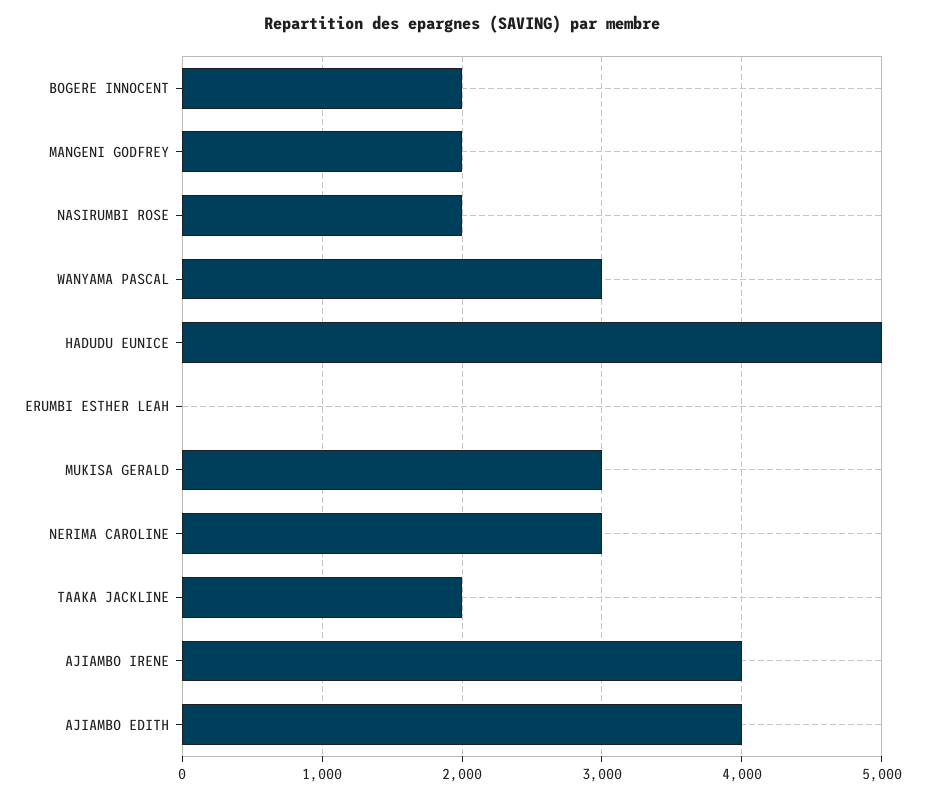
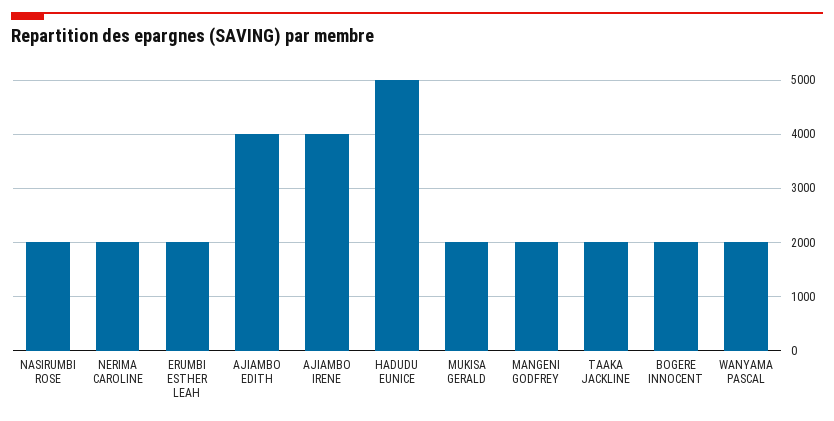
WANYAMA PASCAL: 3000 -> 2000
ERUMBI ESTHER LEAH: 0 -> 2000
MUKISA GERALD: 3000 -> 2000
NERIMA CAROLINE: 3000 -> 2000

